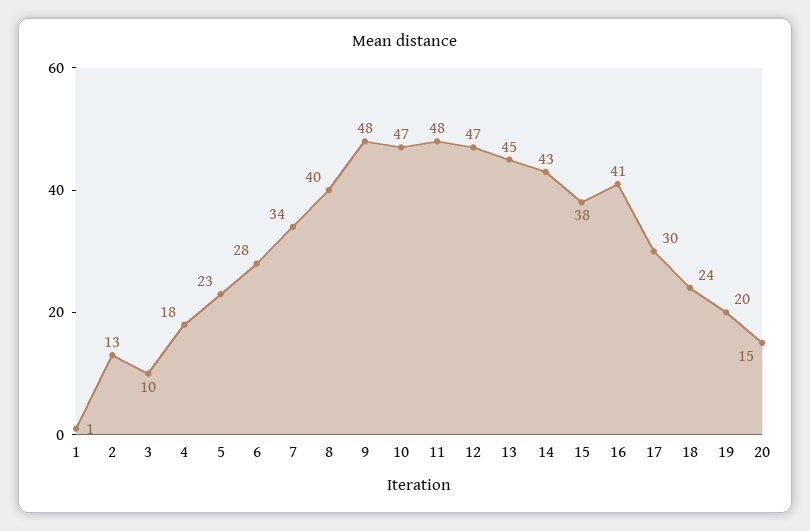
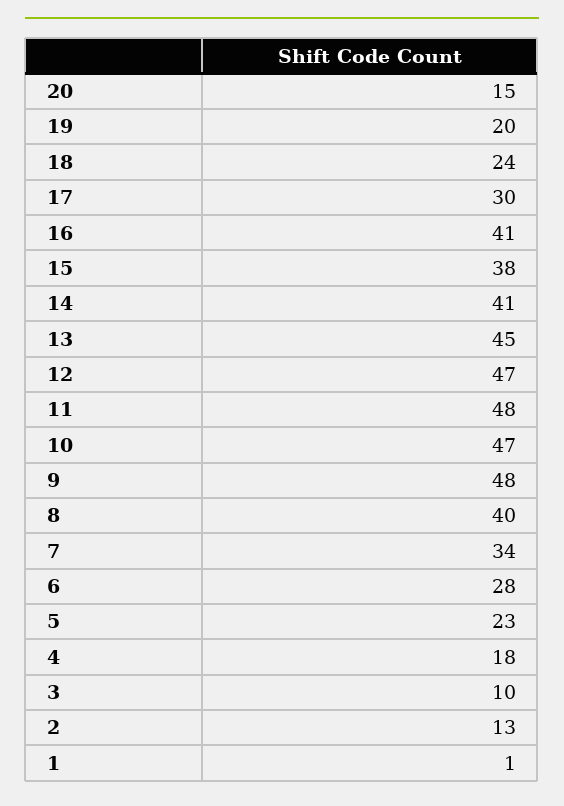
14: 43 -> 41

